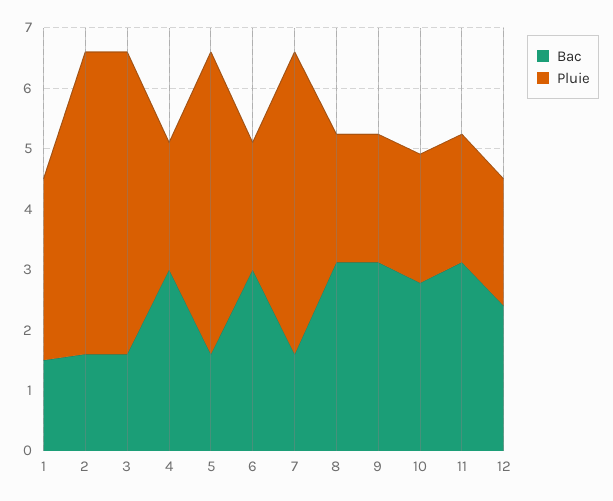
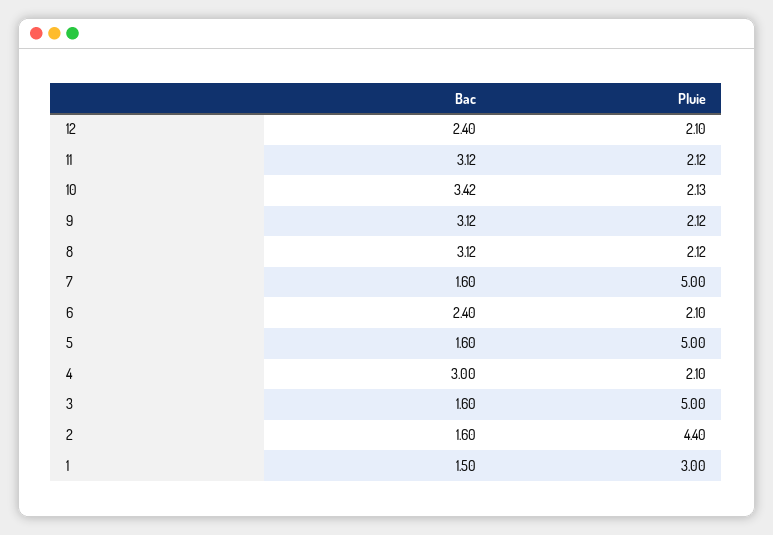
Pluie, 2: 5 -> 4.4
Bac, 6: 3 -> 2.4
Bac, 10: 2.8 -> 3.42

